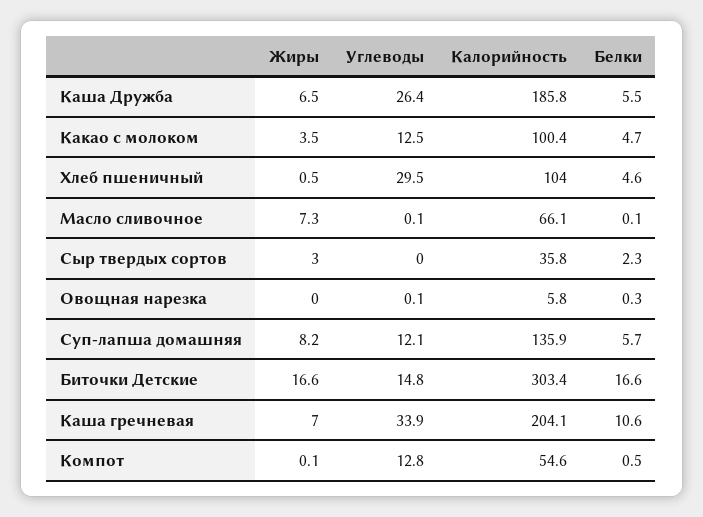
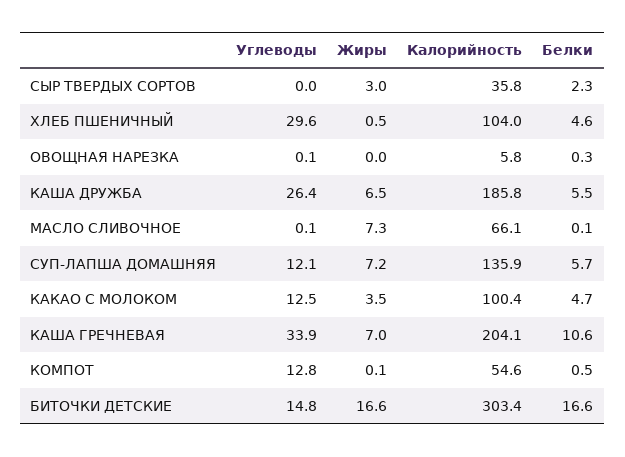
Углеводы, Хлеб пшеничный: 29.5 -> 29.6
Жиры, Суп-лапша домашняя: 8.2 -> 7.2

